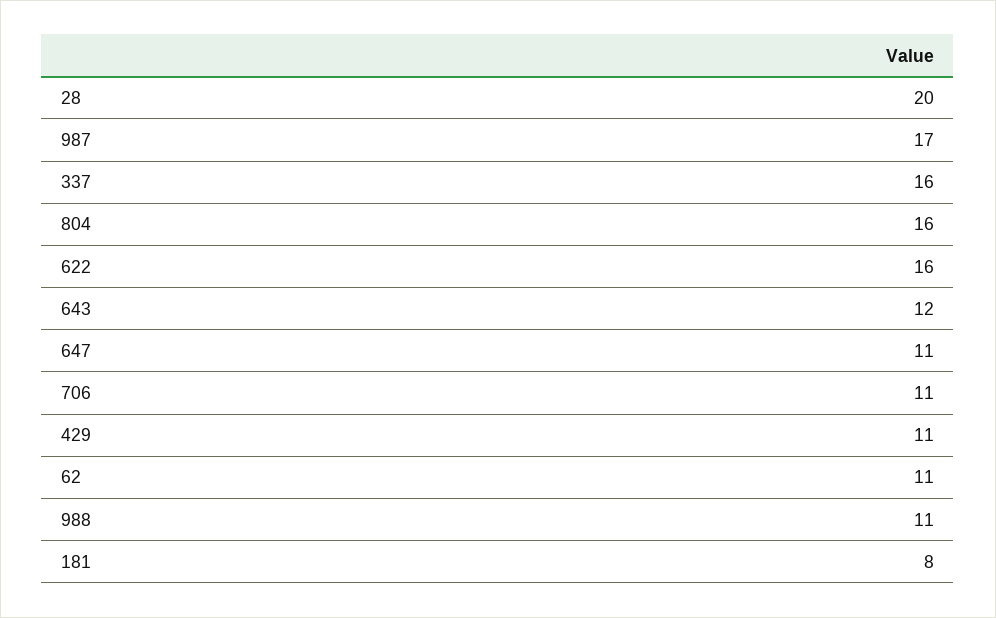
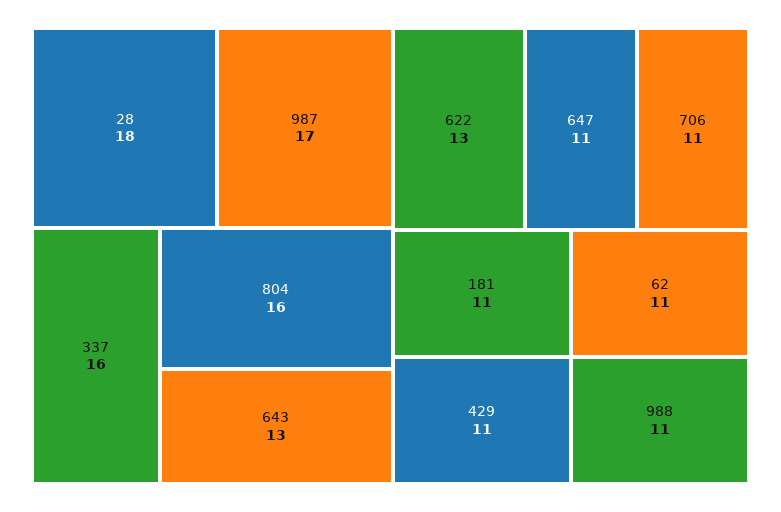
28: 20 -> 18
622: 16 -> 13
643: 12 -> 13
181: 8 -> 11

